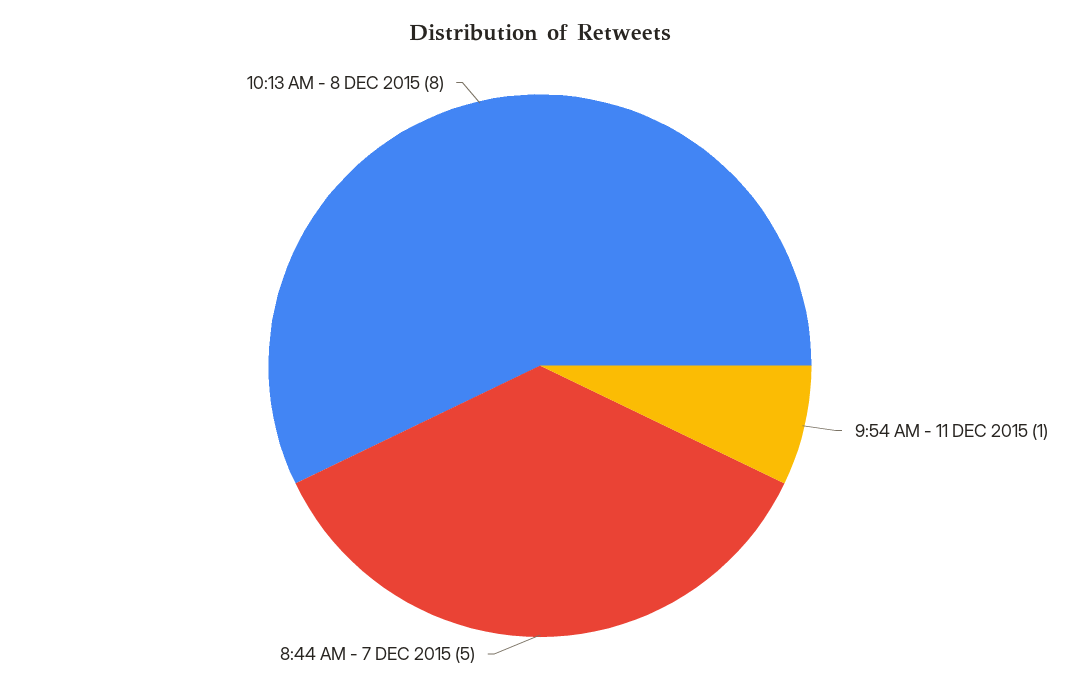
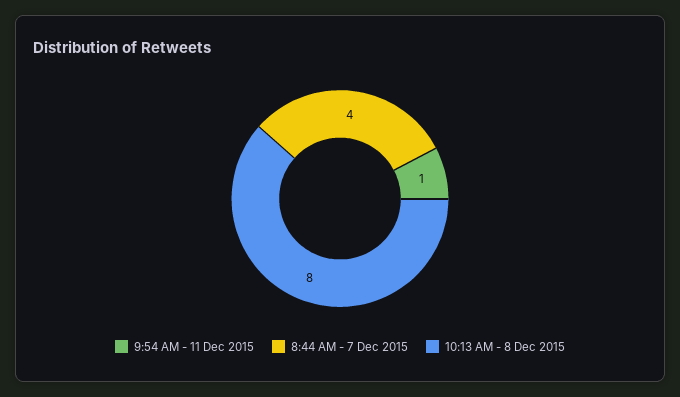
8:44 AM - 7 DEC 2015: 5 -> 4

